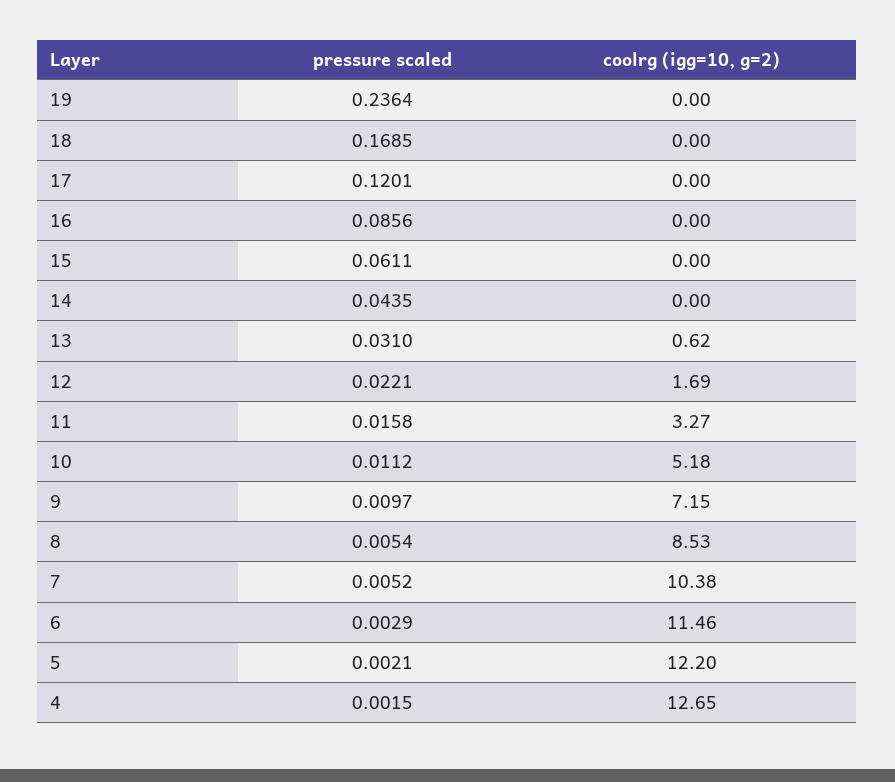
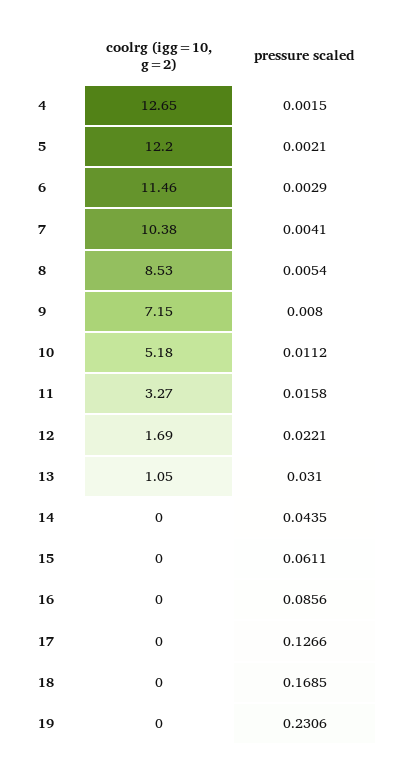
pressure scaled, 19: 0.2364 -> 0.2306
pressure scaled, 17: 0.1201 -> 0.1266
coolrg (igg=10, g=2), 13: 0.62 -> 1.05
pressure scaled, 9: 0.0097 -> 0.008
pressure scaled, 7: 0.0052 -> 0.0041

